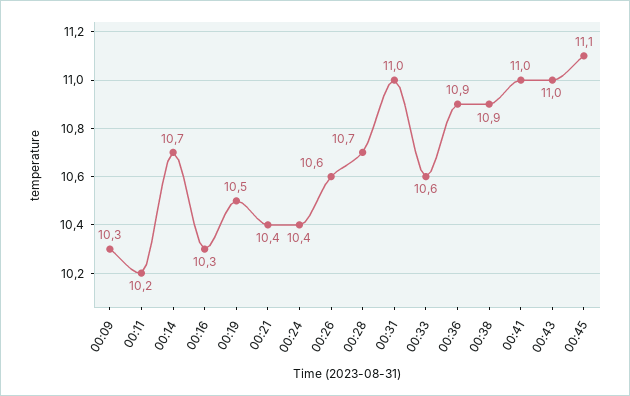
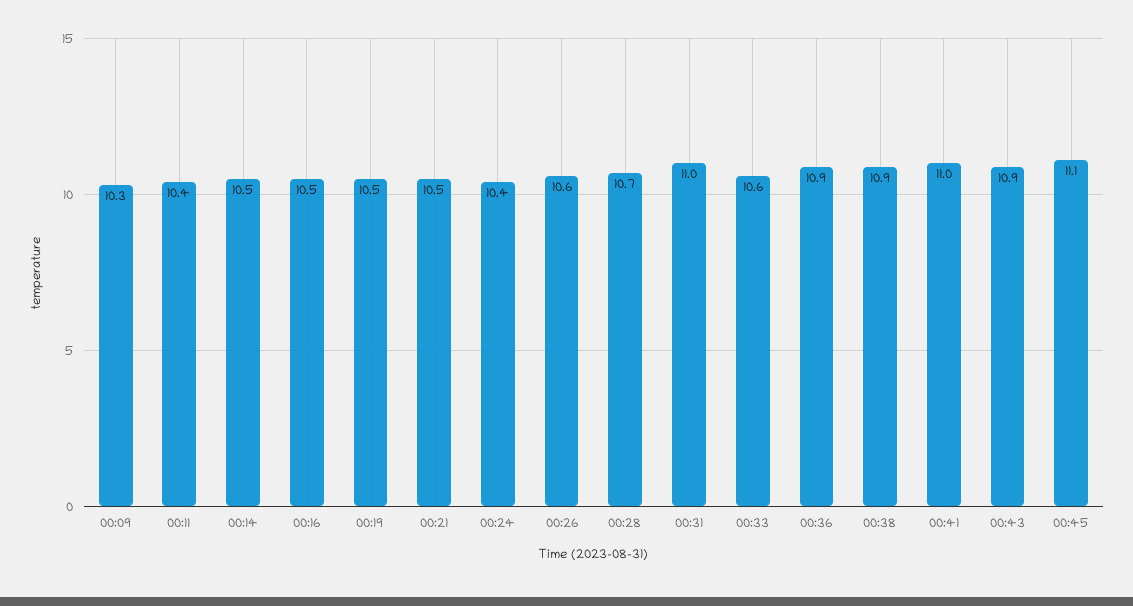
00:11: 10.2 -> 10.4
00:14: 10.7 -> 10.5
00:16: 10.3 -> 10.5
00:21: 10.4 -> 10.5
00:43: 11 -> 10.9

